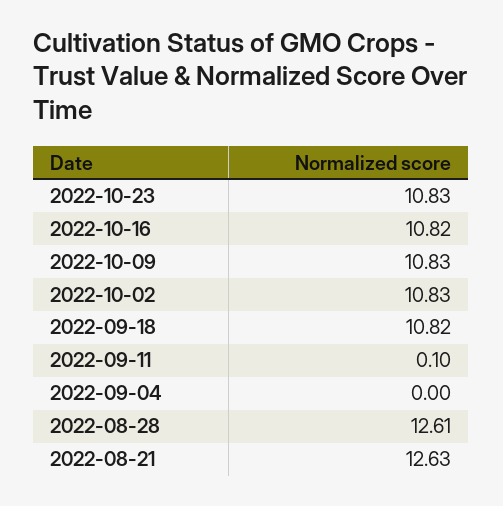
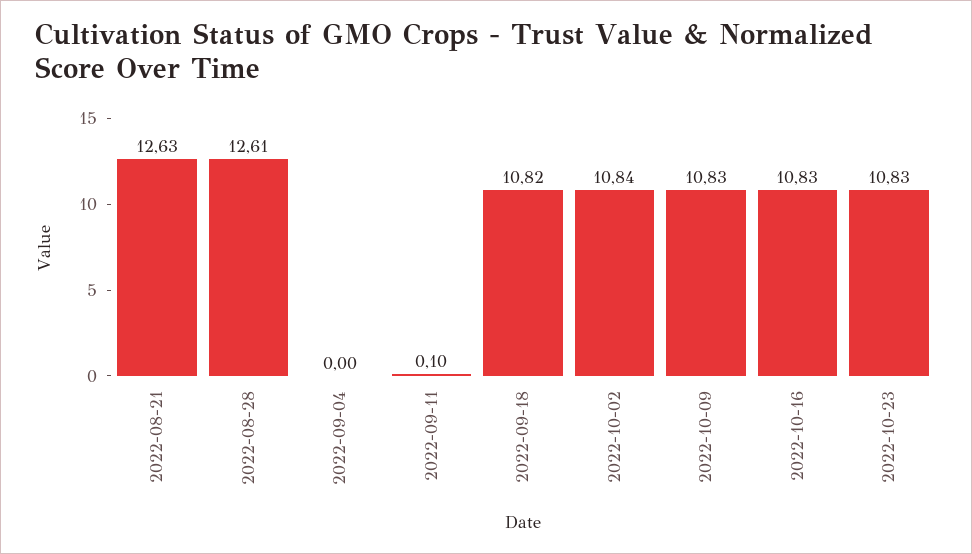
2022-10-16: 10.82 -> 10.83
2022-10-02: 10.83 -> 10.84

